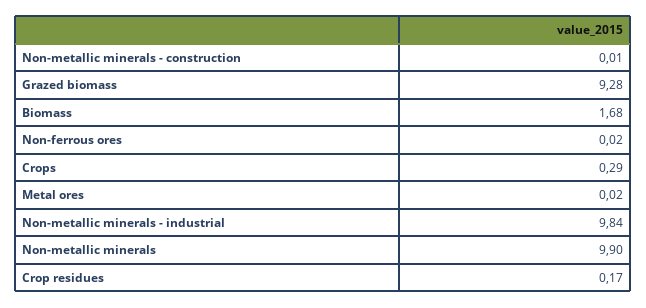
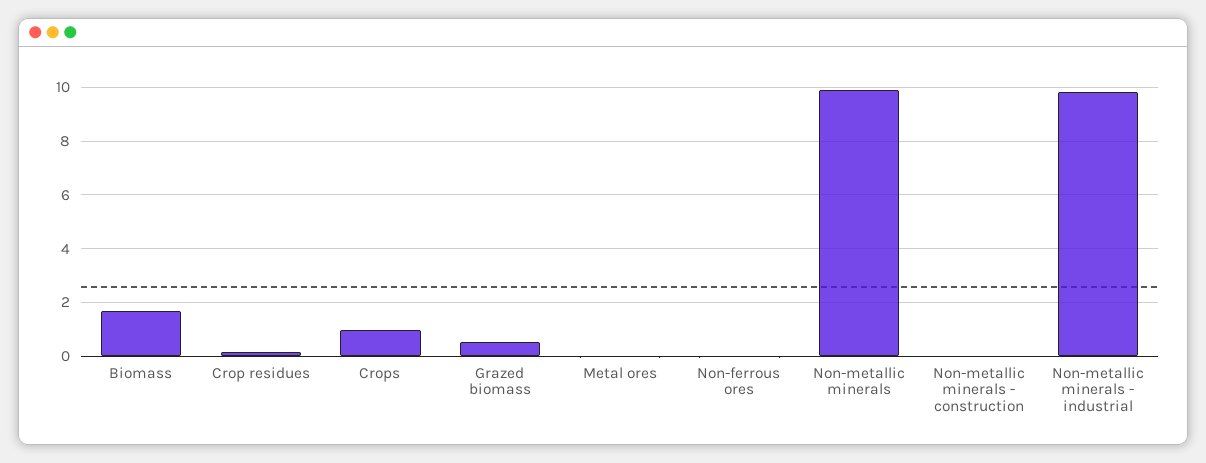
Grazed biomass: 9.28 -> 0.5
Crops: 0.29 -> 1

